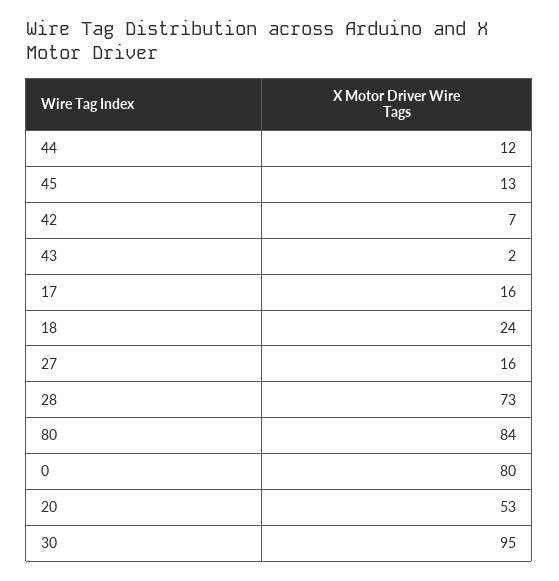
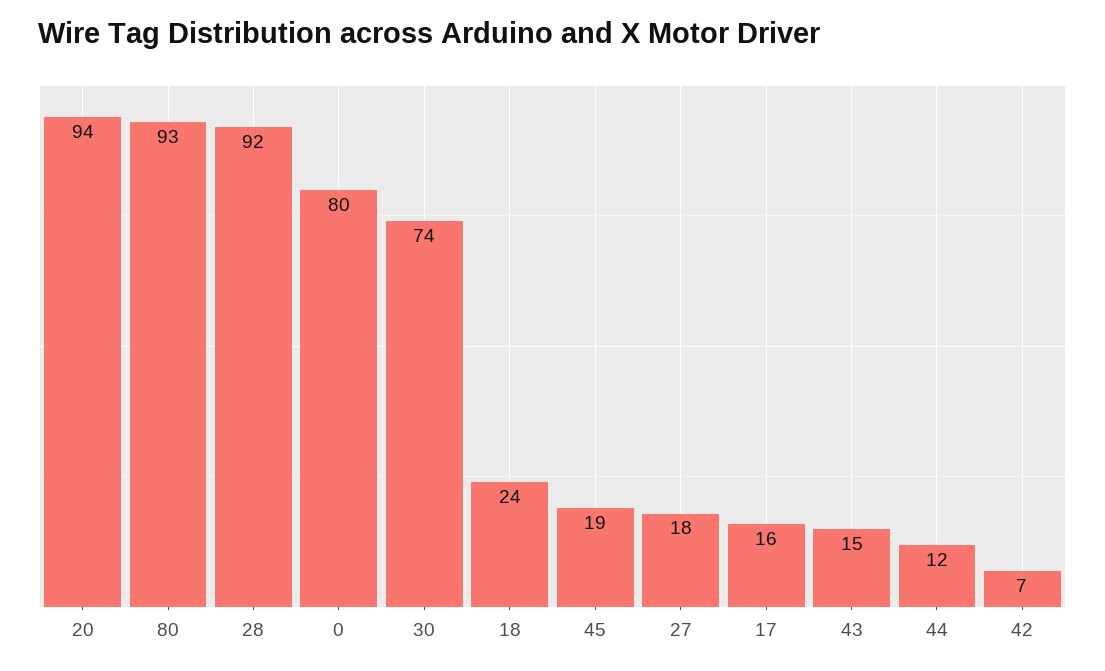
45: 13 -> 19
43: 2 -> 15
27: 16 -> 18
28: 73 -> 92
80: 84 -> 93
20: 53 -> 94
30: 95 -> 74

